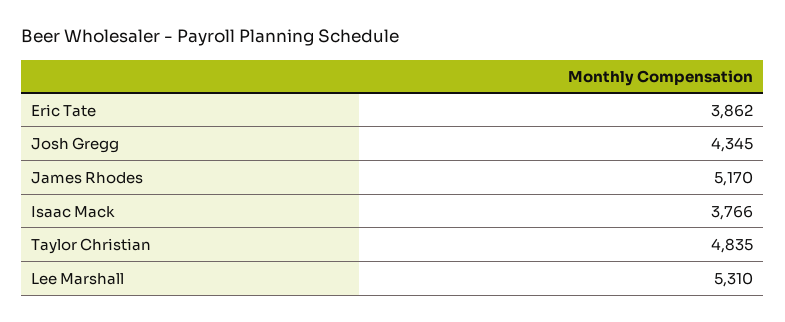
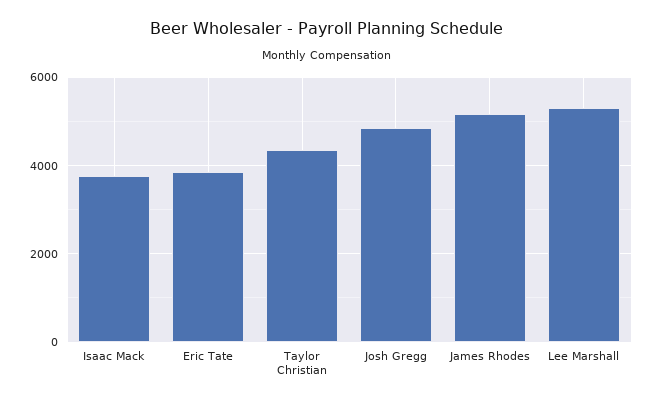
Josh Gregg: 4345 -> 4800
Taylor Christian: 4835 -> 4400

